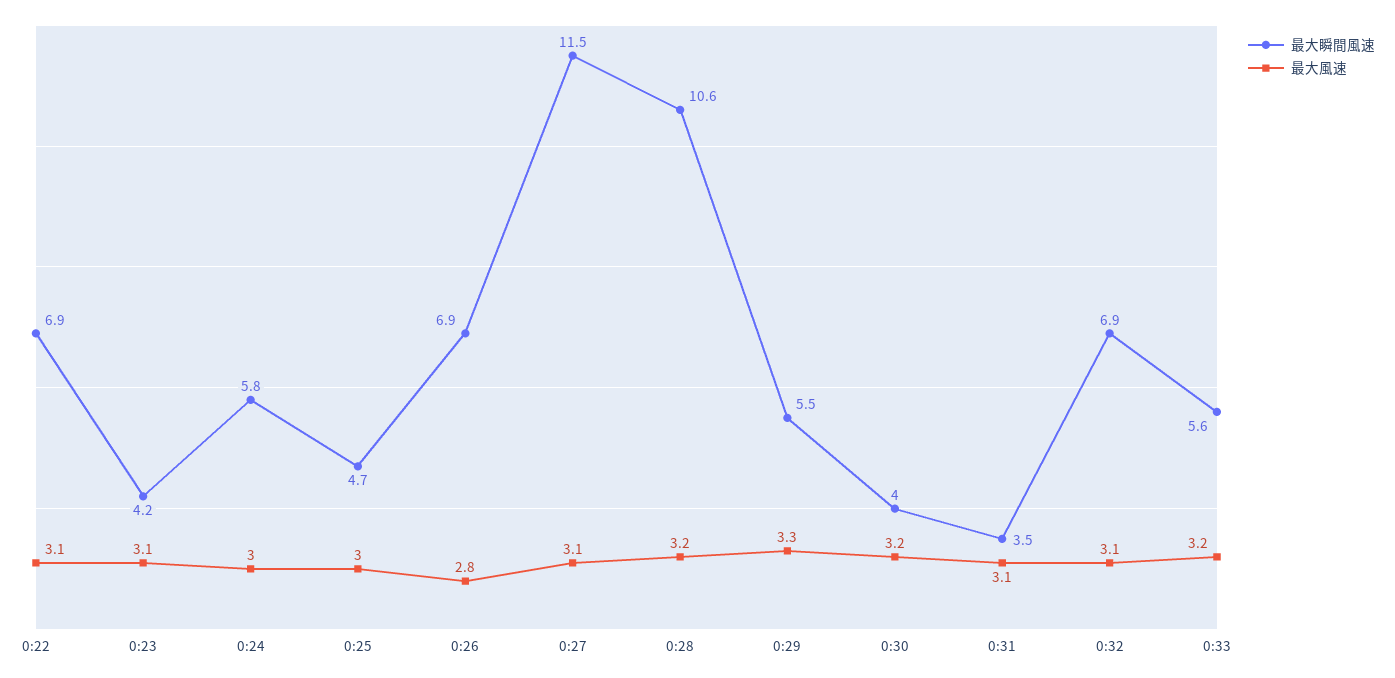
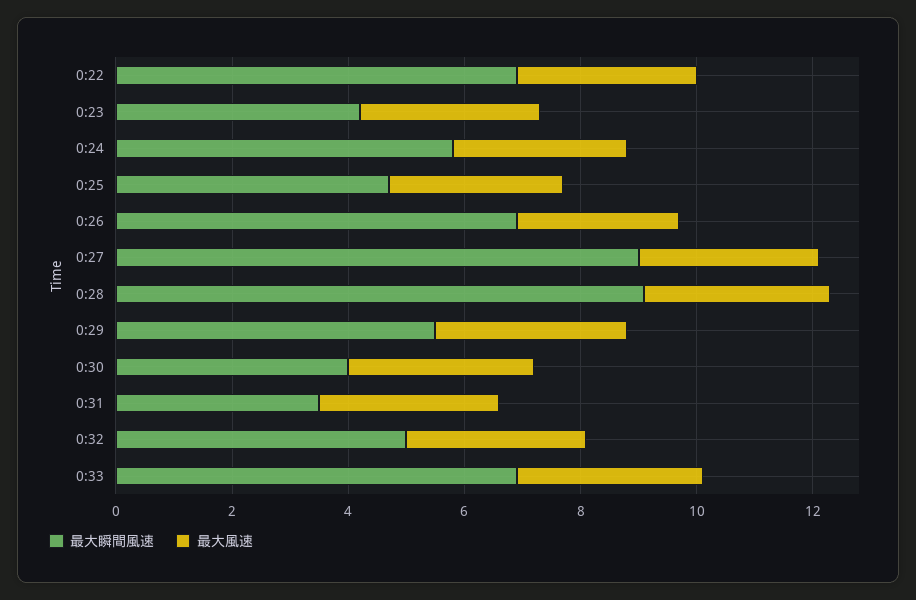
最大瞬間風速, 0:27: 11.5 -> 9
最大瞬間風速, 0:28: 10.6 -> 9
最大瞬間風速, 0:32: 6.9 -> 5
最大瞬間風速, 0:33: 5.6 -> 7

